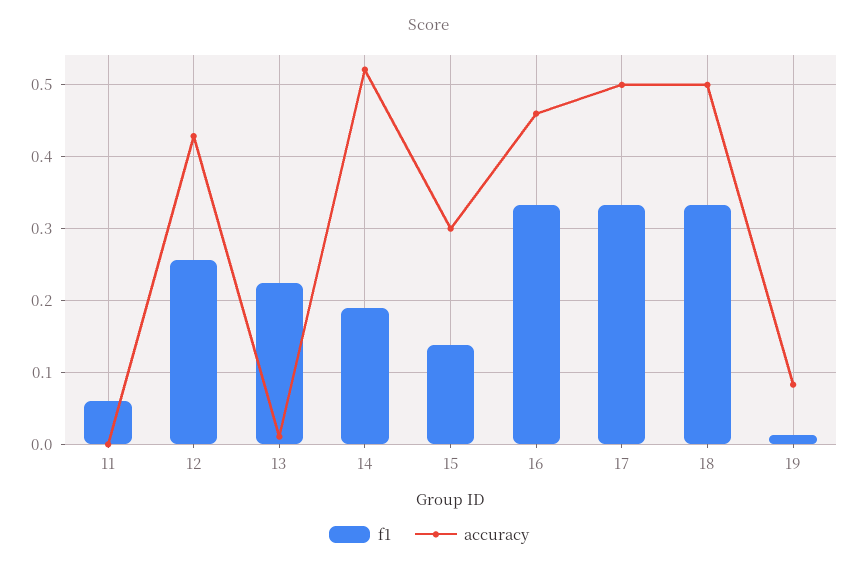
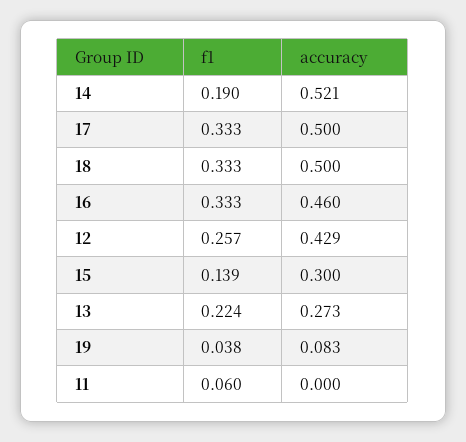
accuracy, 13: 0.01 -> 0.273
f1, 19: 0.01 -> 0.038

